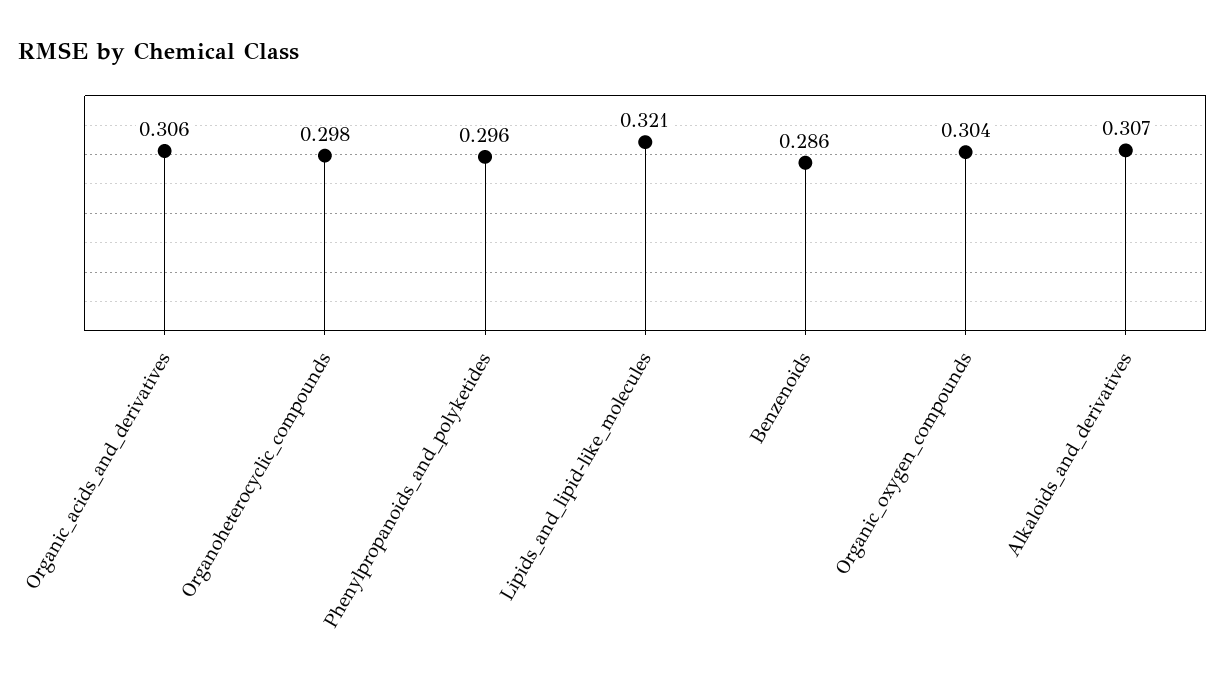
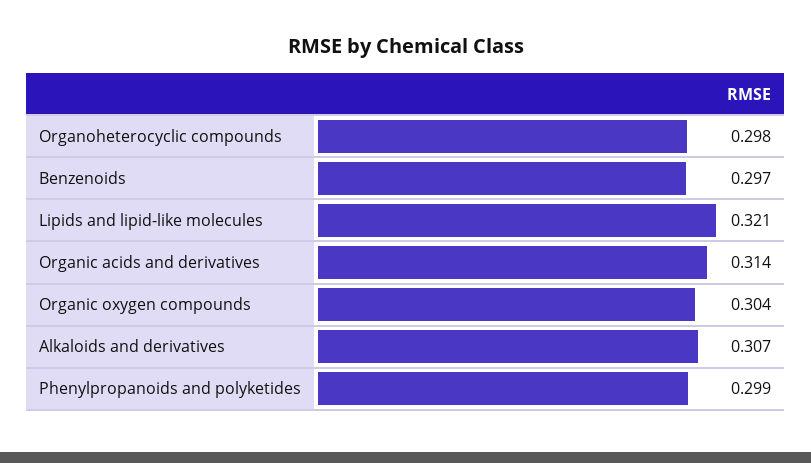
Organic_acids_and_derivatives: 0.306 -> 0.314
Phenylpropanoids_and_polyketides: 0.296 -> 0.299
Benzenoids: 0.286 -> 0.297

